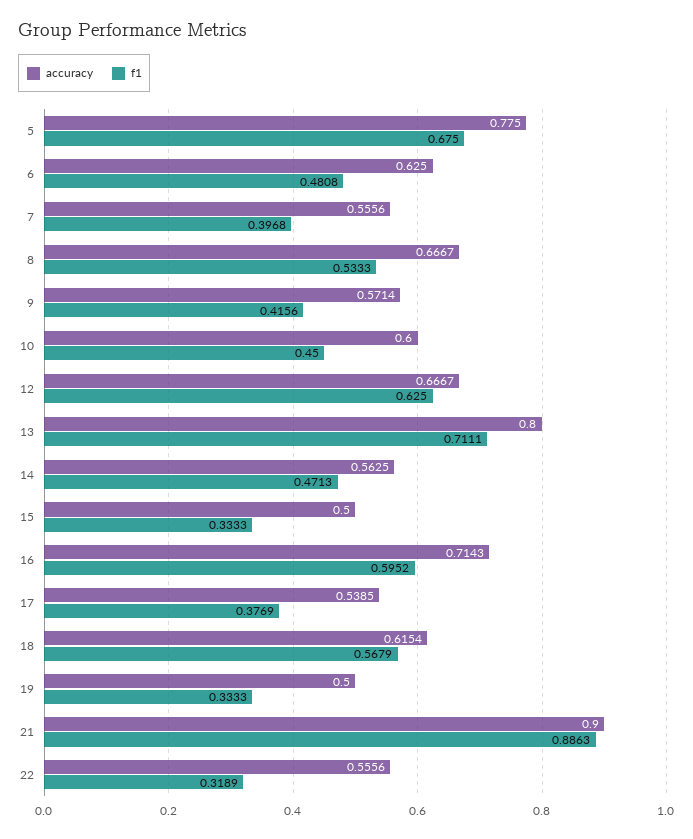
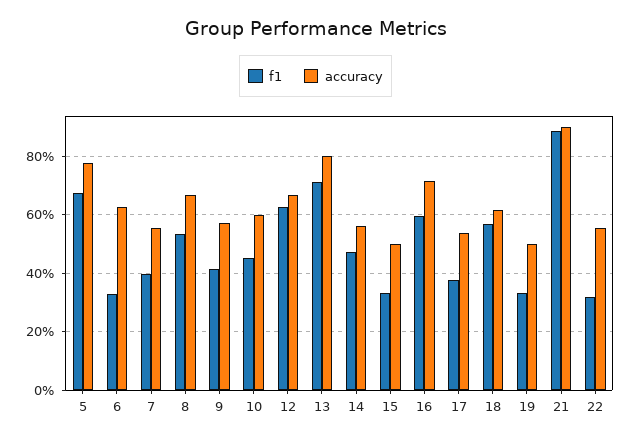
f1, 6: 0.4808 -> 0.325

